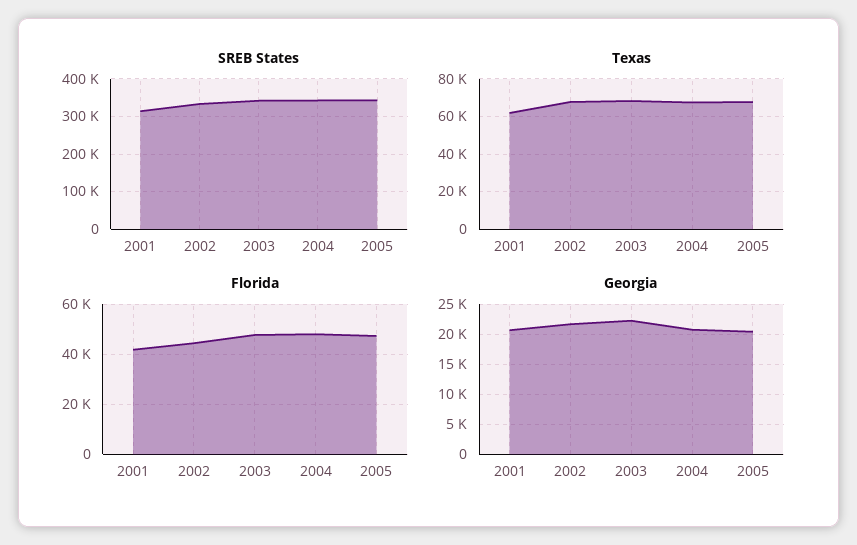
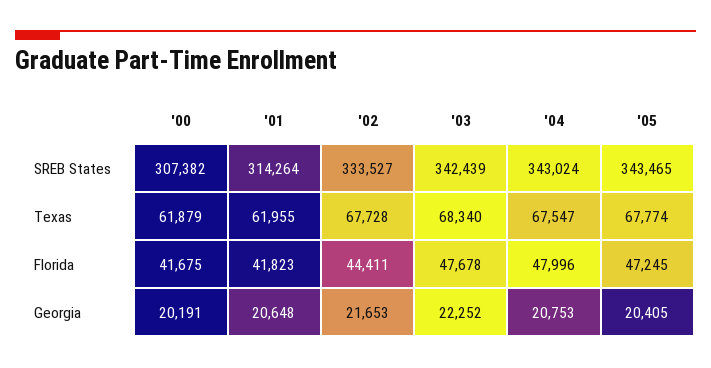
SREB States, '00: none -> 307382
Texas, '00: none -> 61879
Florida, '00: none -> 41675
Georgia, '00: none -> 20191

